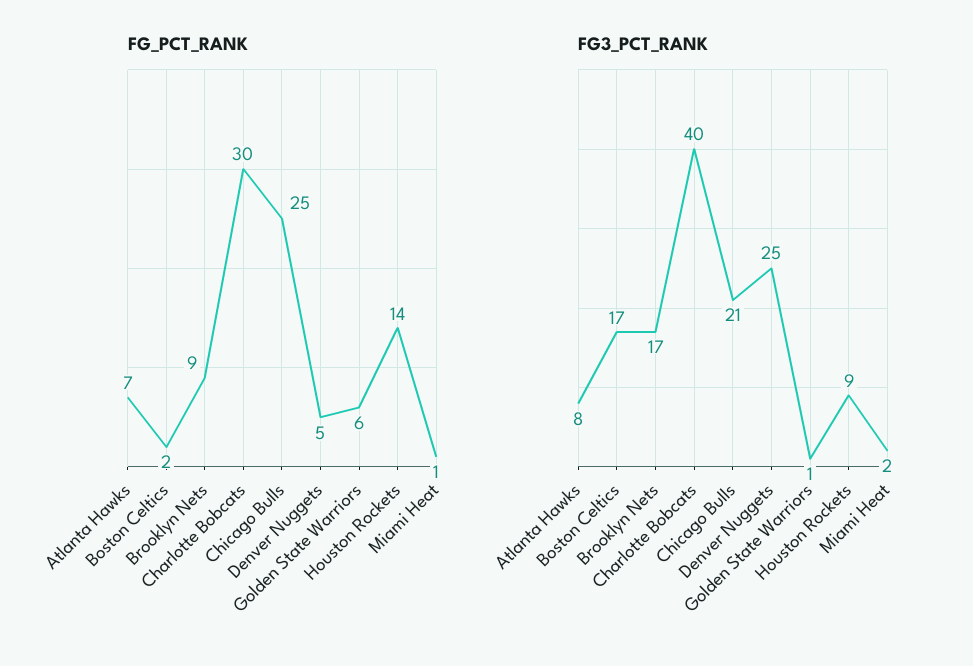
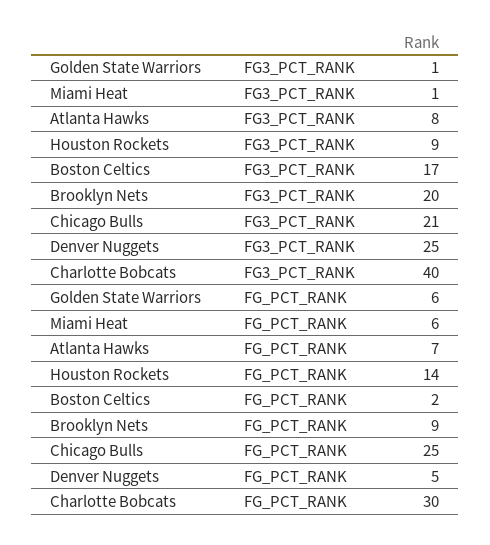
FG_PCT_RANK, Miami Heat: 1 -> 6
FG3_PCT_RANK, Brooklyn Nets: 17 -> 20
FG3_PCT_RANK, Miami Heat: 2 -> 1

